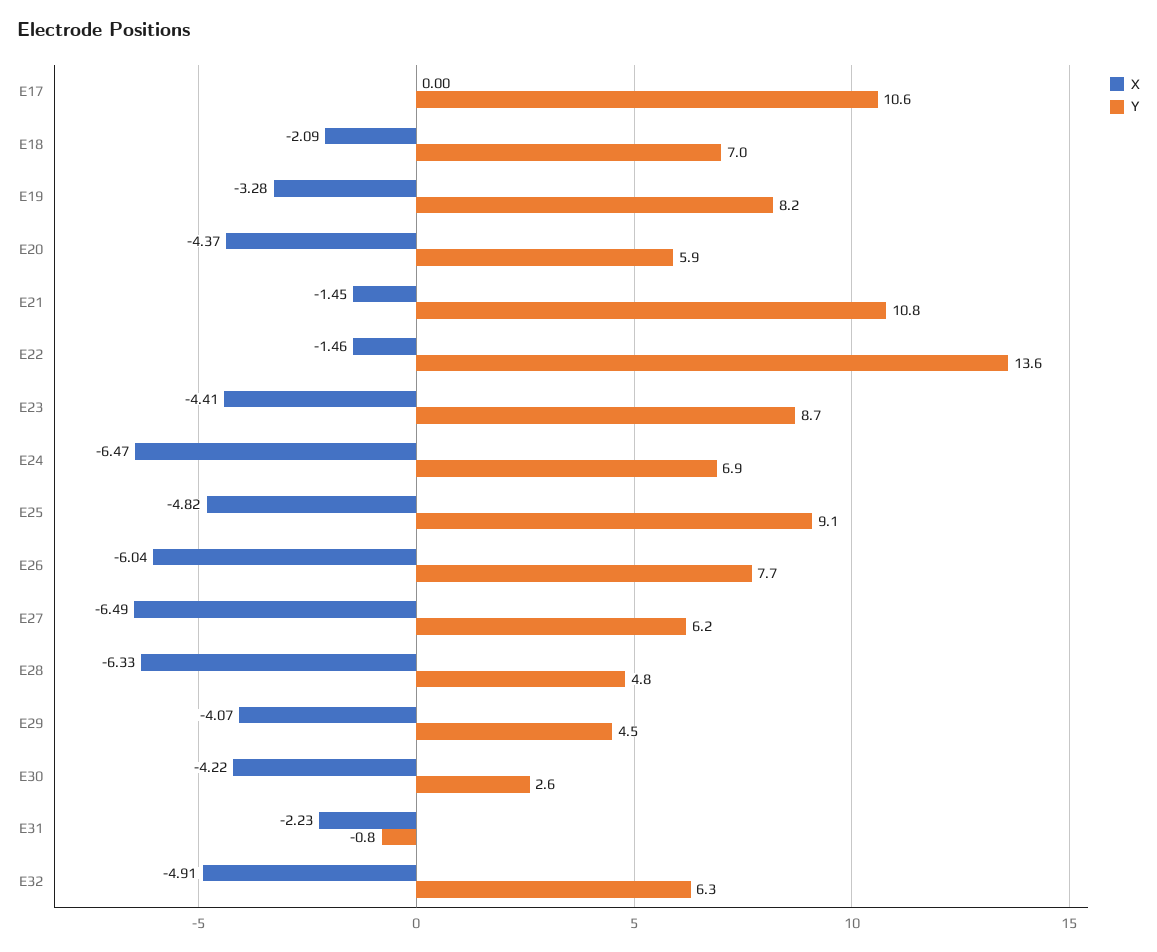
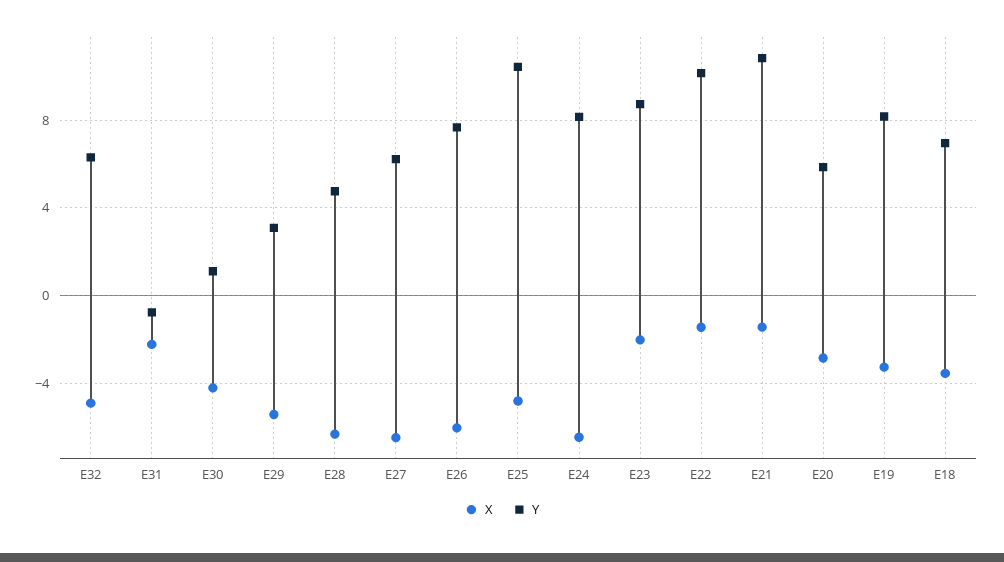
X, E17: 0 -> none
Y, E17: 10.6 -> none
X, E18: -2.09 -> -3.5
X, E20: -4.37 -> -3
Y, E22: 13.6 -> 10
X, E23: -4.41 -> -2
Y, E24: 6.9 -> 8
Y, E25: 9.1 -> 10.5
X, E29: -4.07 -> -5.5
Y, E29: 4.5 -> 3
Y, E30: 2.6 -> 1

